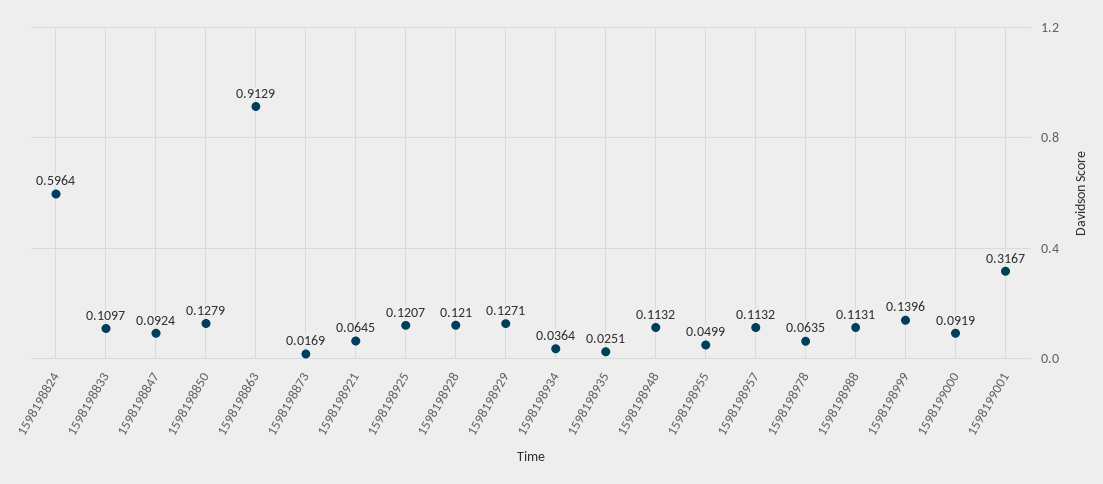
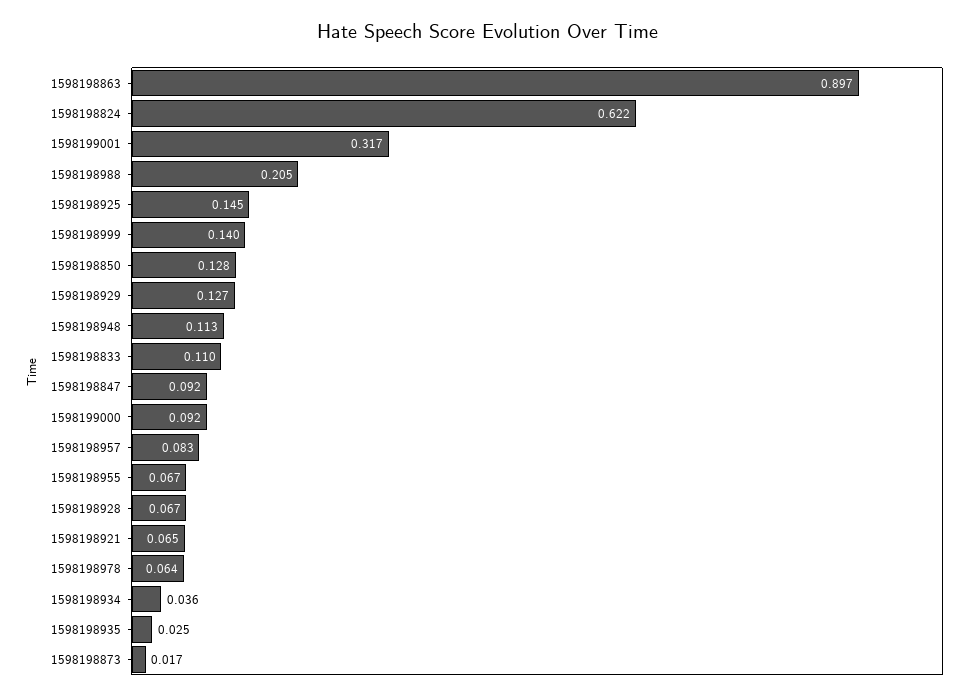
1598198824: 0.5964 -> 0.622
1598198863: 0.9129 -> 0.897
1598198925: 0.1207 -> 0.145
1598198928: 0.121 -> 0.067
1598198955: 0.0499 -> 0.067
1598198957: 0.1132 -> 0.083
1598198988: 0.1131 -> 0.205

